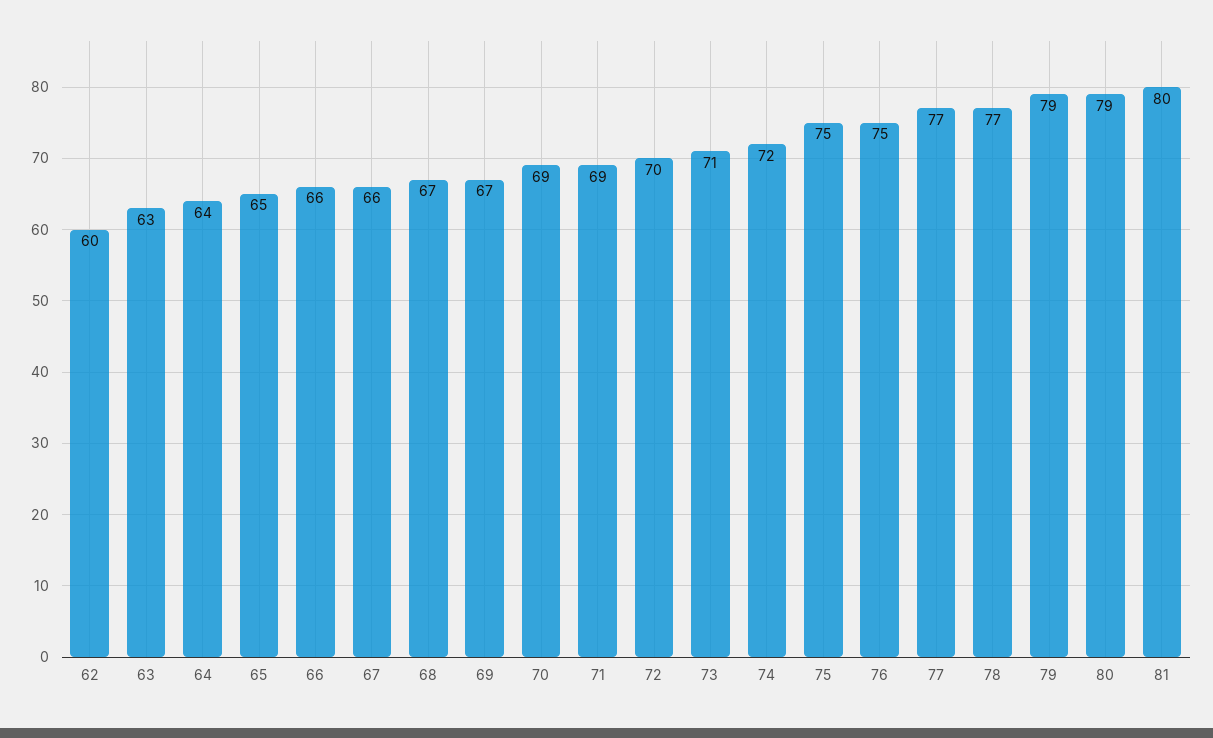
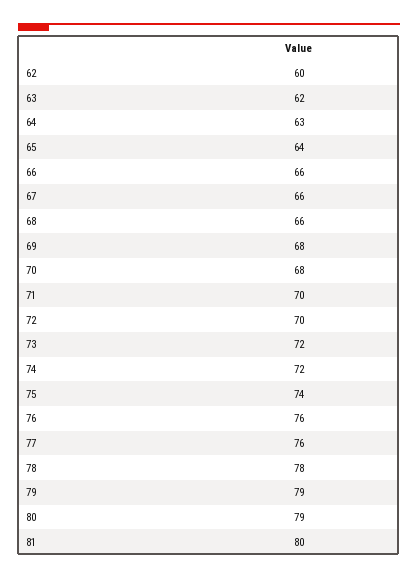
63: 63 -> 62
64: 64 -> 63
65: 65 -> 64
68: 67 -> 66
69: 67 -> 68
70: 69 -> 68
71: 69 -> 70
73: 71 -> 72
75: 75 -> 74
76: 75 -> 76
77: 77 -> 76
78: 77 -> 78

